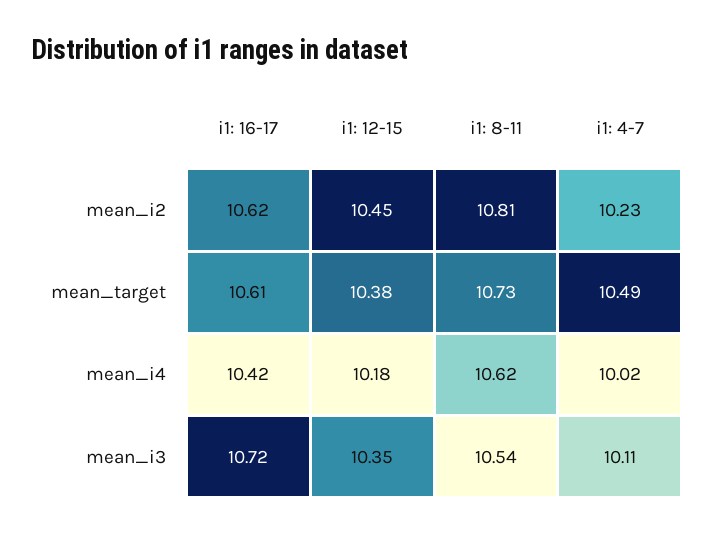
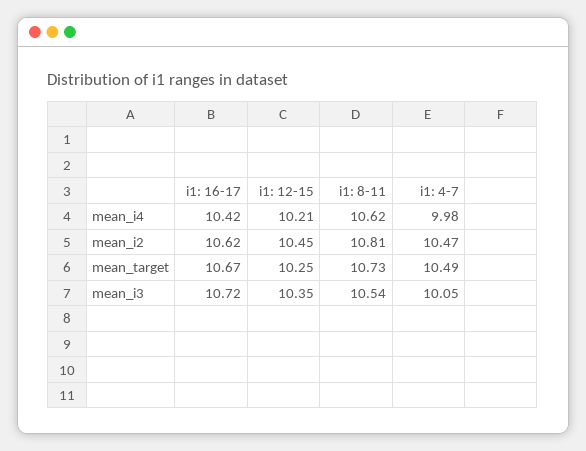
i1: 4-7, mean_i2: 10.23 -> 10.47
i1: 16-17, mean_target: 10.61 -> 10.67
i1: 12-15, mean_target: 10.38 -> 10.25
i1: 12-15, mean_i4: 10.18 -> 10.21
i1: 4-7, mean_i4: 10.02 -> 9.98
i1: 4-7, mean_i3: 10.11 -> 10.05

